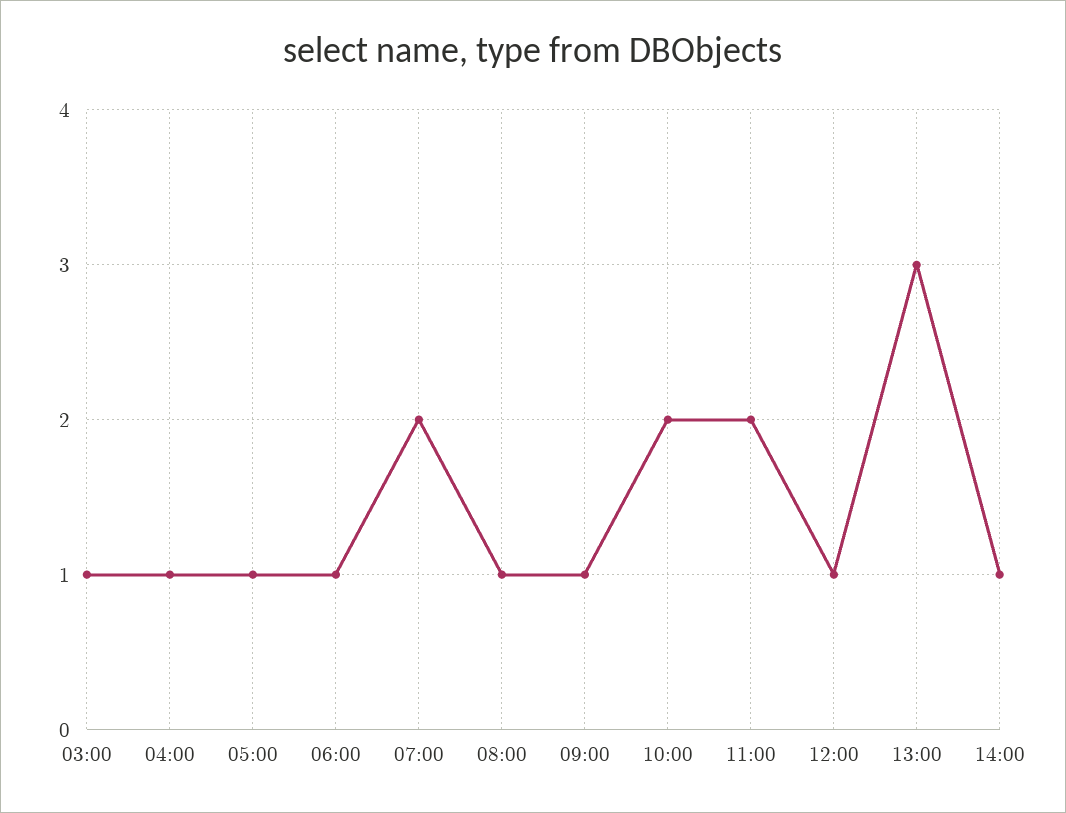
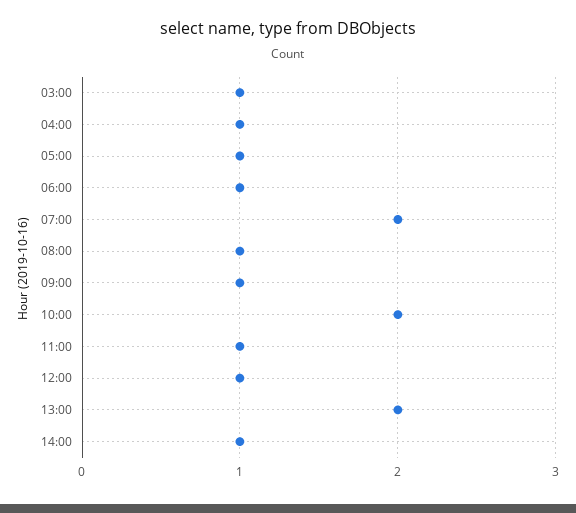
11:00: 2 -> 1
13:00: 3 -> 2

